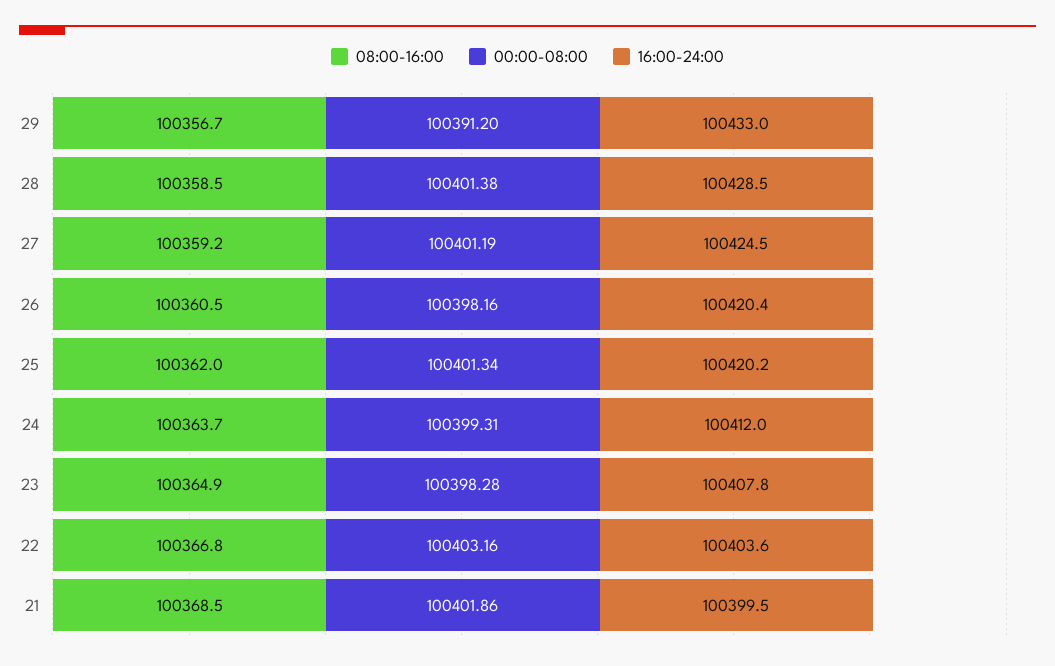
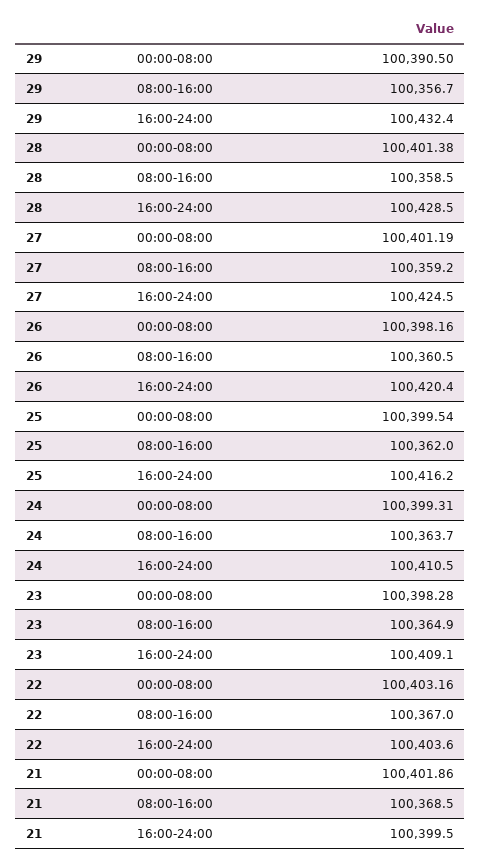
00:00-08:00, 29: 100391.2 -> 100390.5
16:00-24:00, 29: 100433 -> 100432.4
00:00-08:00, 25: 100401.34 -> 100399.54
16:00-24:00, 25: 100420.2 -> 100416.2
16:00-24:00, 24: 100412 -> 100410.5
16:00-24:00, 23: 100407.8 -> 100409.1
08:00-16:00, 22: 100366.8 -> 100367

